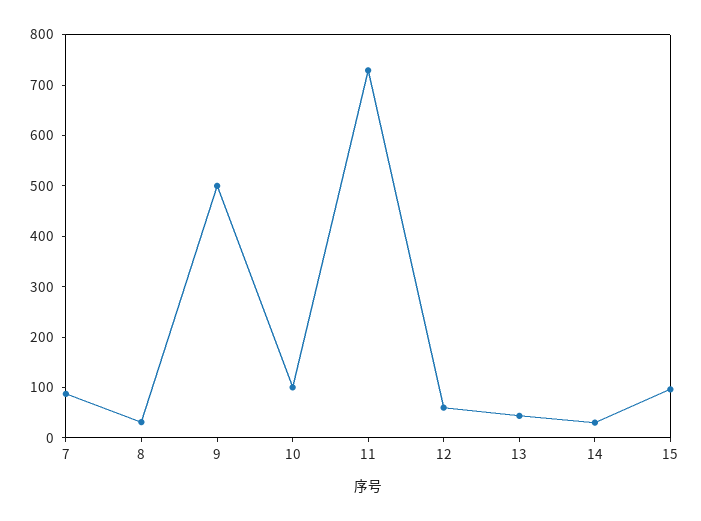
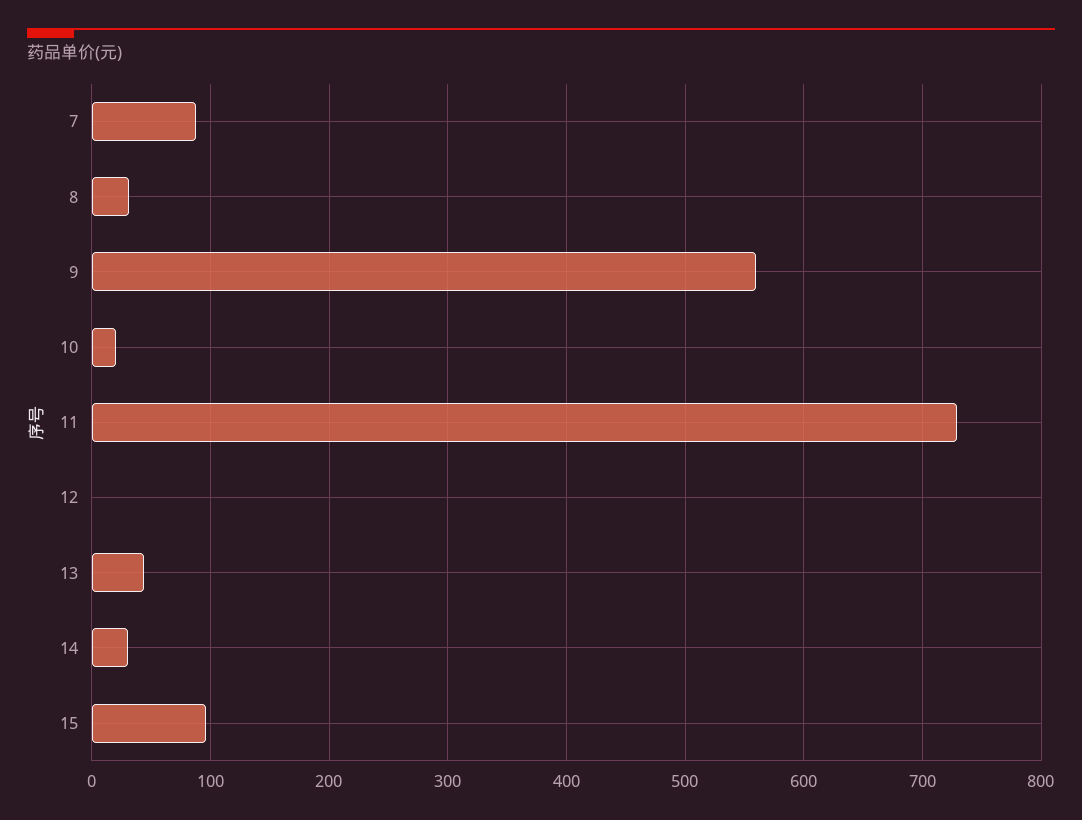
9: 500 -> 560
10: 100 -> 20
12: 60 -> 0

